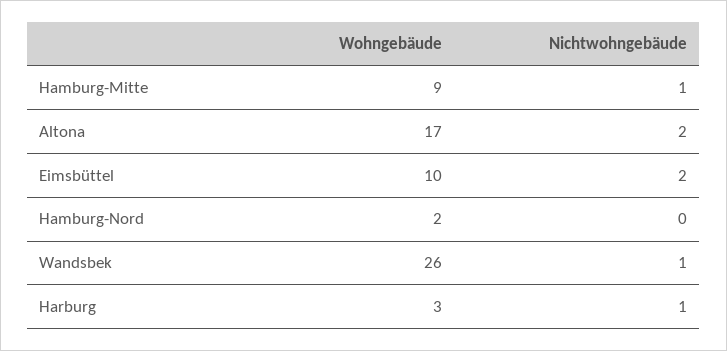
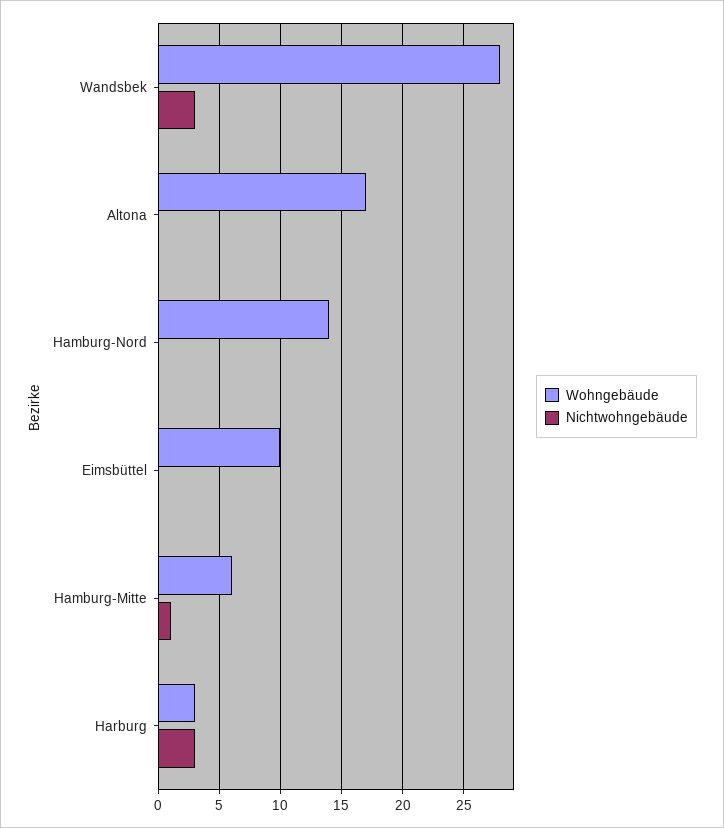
Wohngebäude, Hamburg-Mitte: 9 -> 6
Nichtwohngebäude, Altona: 2 -> 0
Nichtwohngebäude, Eimsbüttel: 2 -> 0
Wohngebäude, Hamburg-Nord: 2 -> 14
Wohngebäude, Wandsbek: 26 -> 28
Nichtwohngebäude, Wandsbek: 1 -> 3
Nichtwohngebäude, Harburg: 1 -> 3

